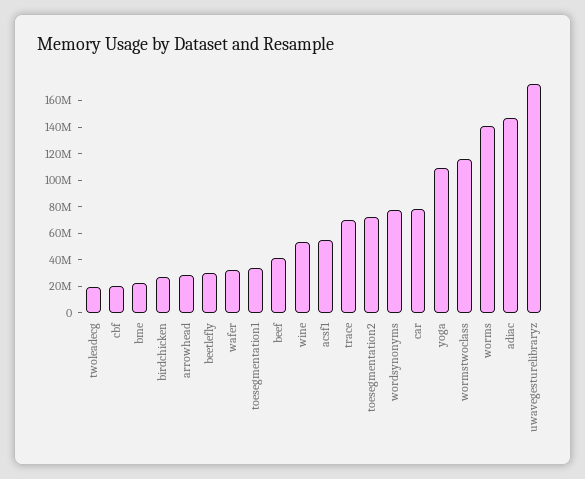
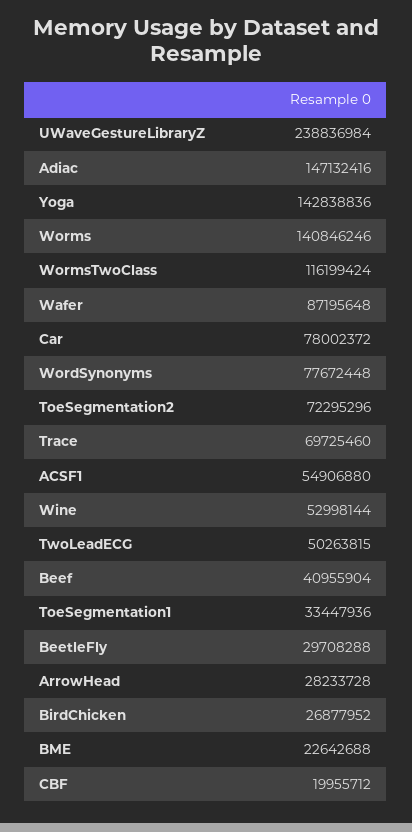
twoleadecg: 20000000 -> 50263815
wafer: 30000000 -> 87195648
yoga: 110000000 -> 142838836
uwavegesturelibraryz: 170000000 -> 238836984

